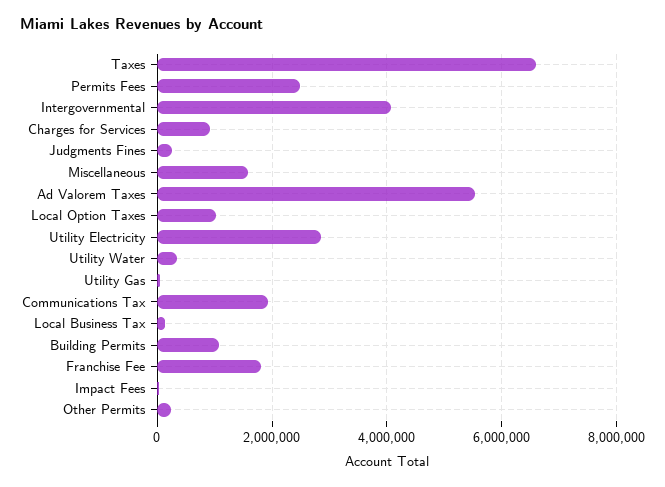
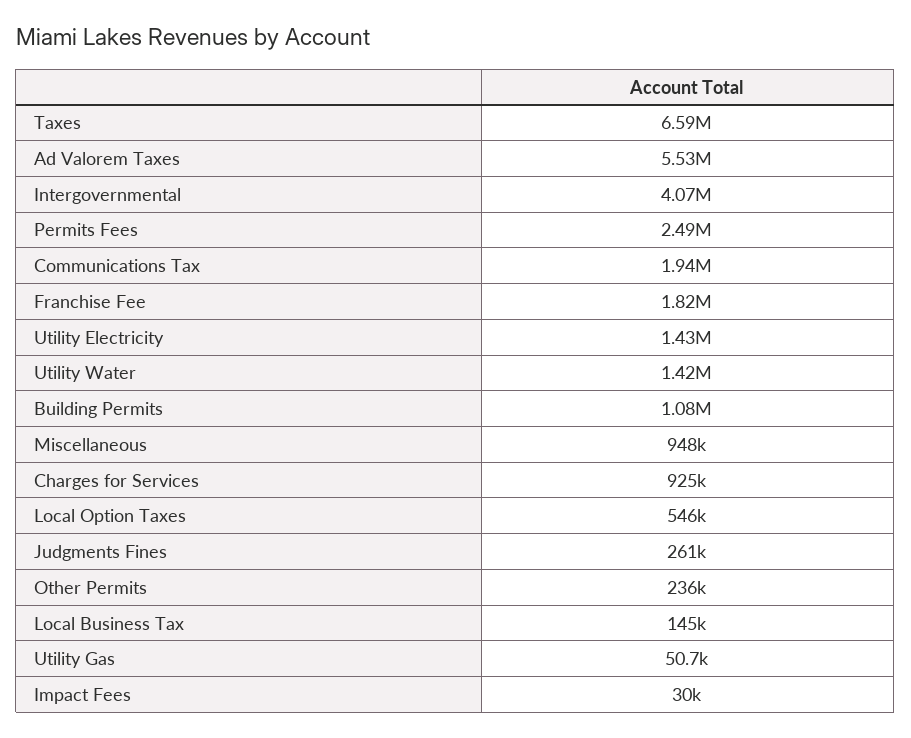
Miscellaneous: 1600000 -> 948000
Local Option Taxes: 1000000 -> 546000
Utility Electricity: 2800000 -> 1430000
Utility Water: 400000 -> 1420000

